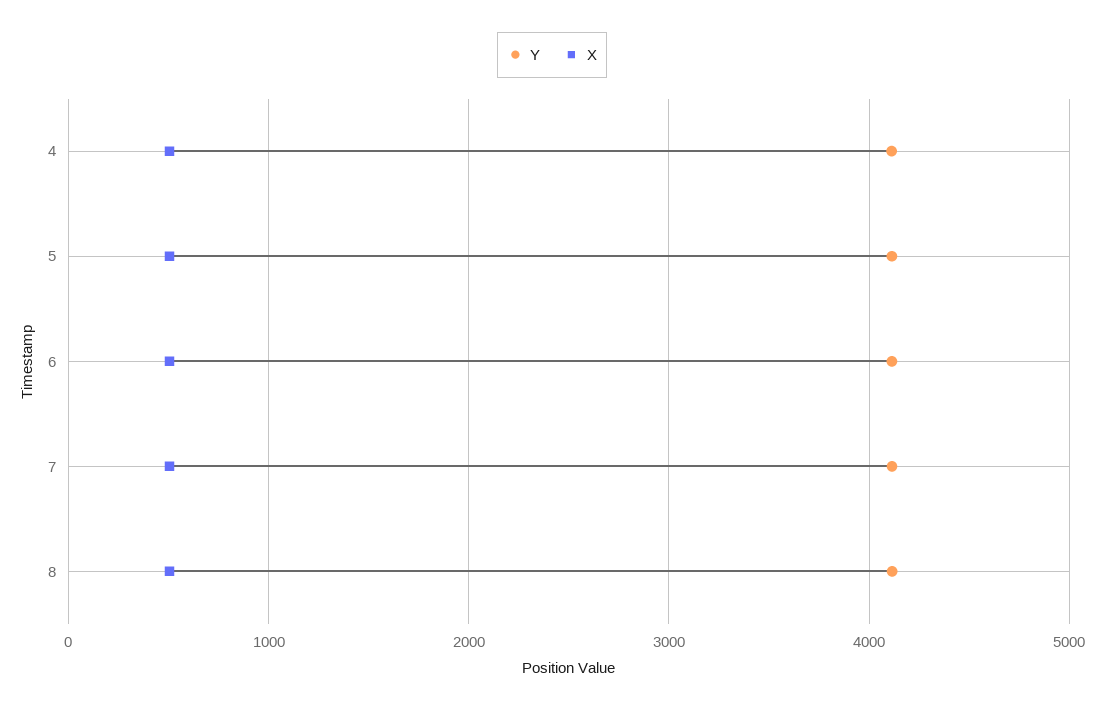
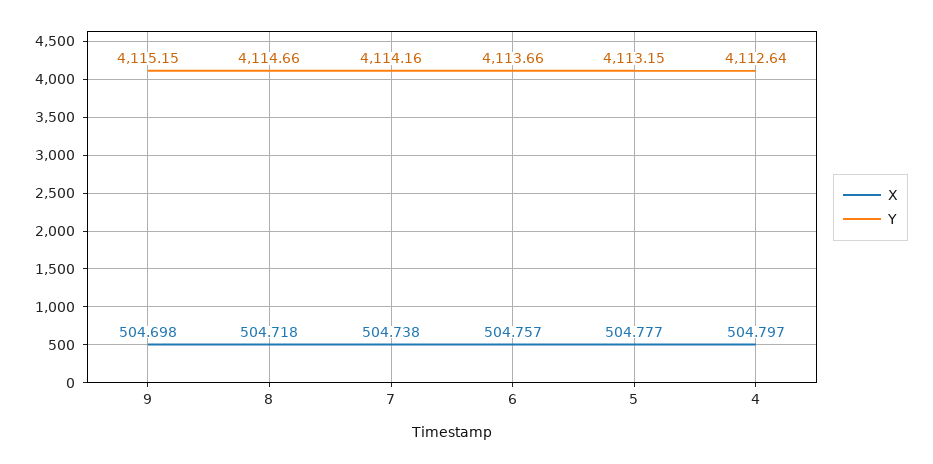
X, 9: none -> 504.698
Y, 9: none -> 4115.15

